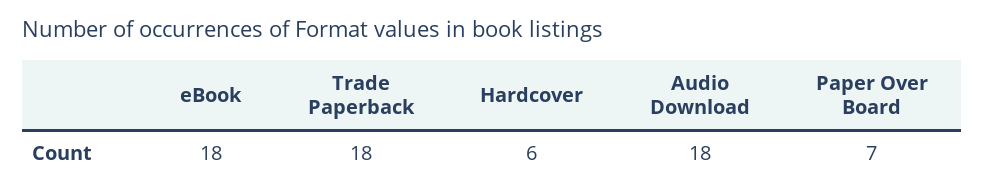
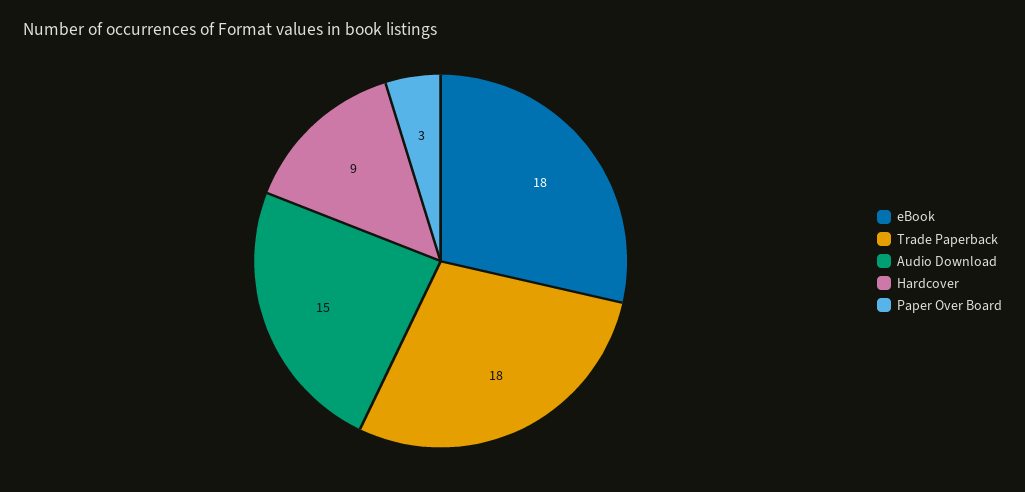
Hardcover: 6 -> 9
Audio Download: 18 -> 15
Paper Over Board: 7 -> 3

